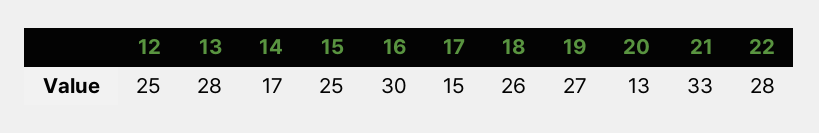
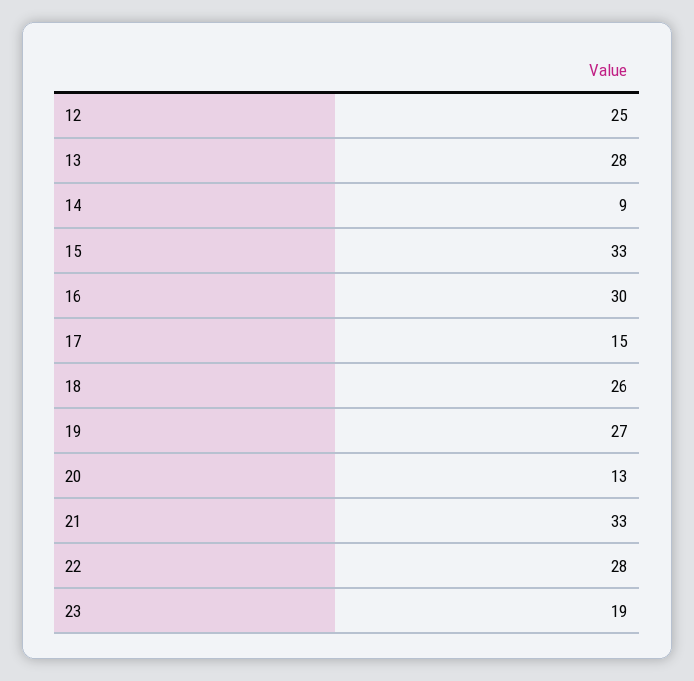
14: 17 -> 9
15: 25 -> 33
23: none -> 19

